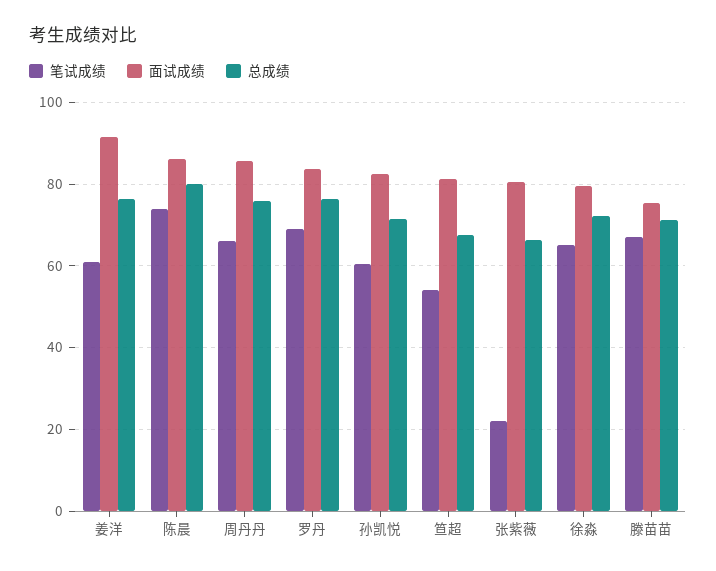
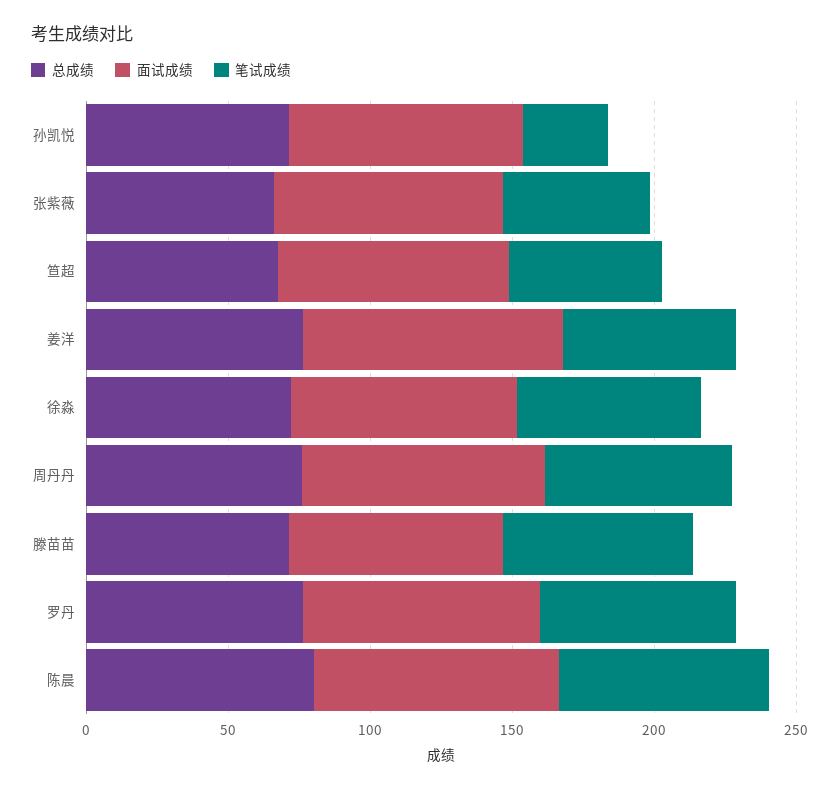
笔试成绩, 孙凯悦: 60 -> 30
笔试成绩, 张紫薇: 22 -> 50

